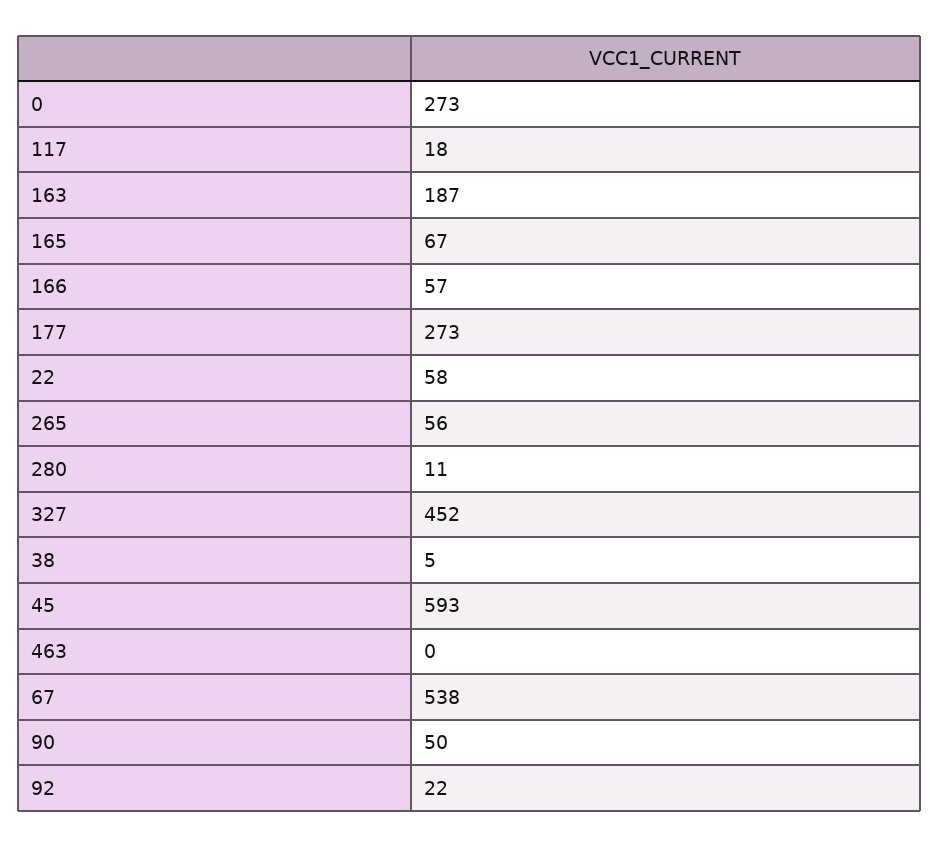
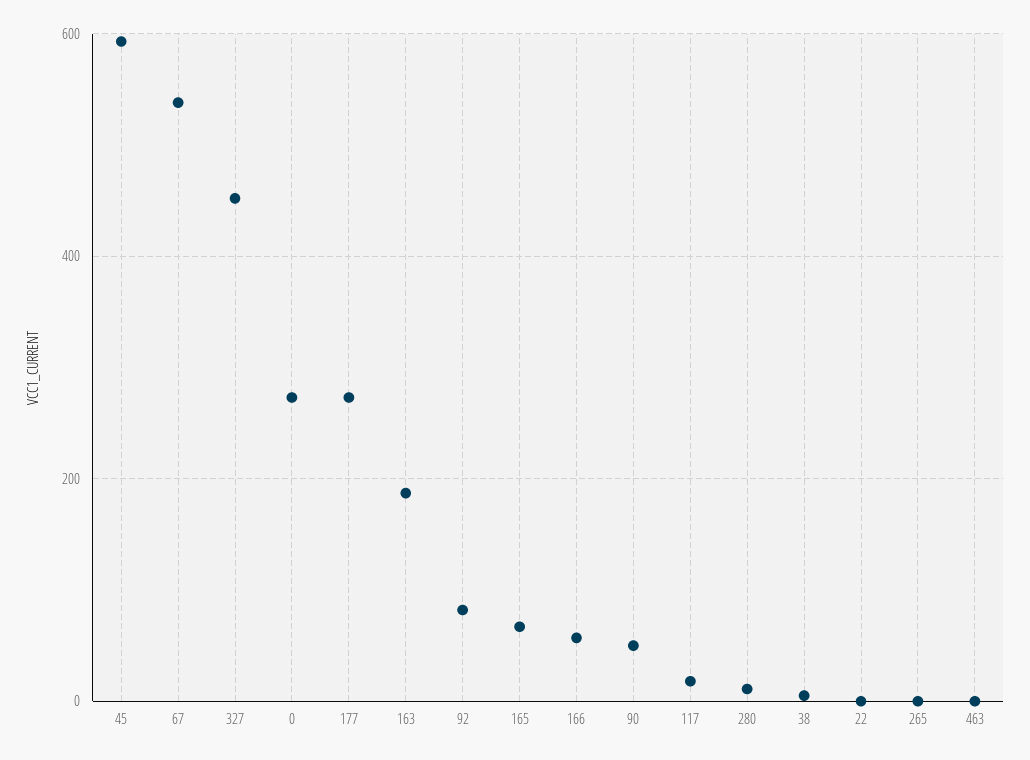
22: 58 -> 0
265: 56 -> 0
92: 22 -> 80

